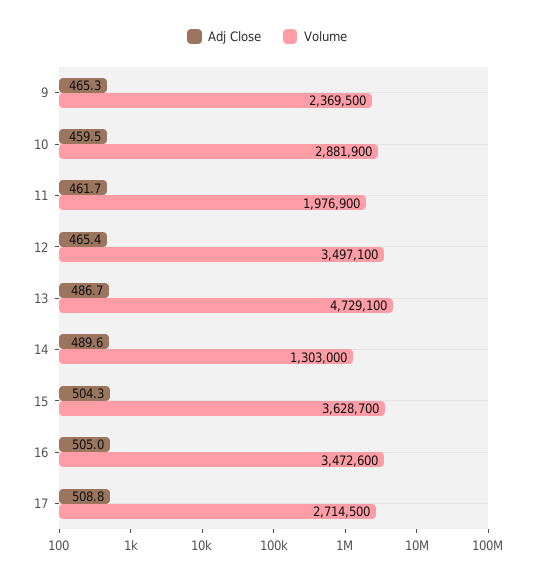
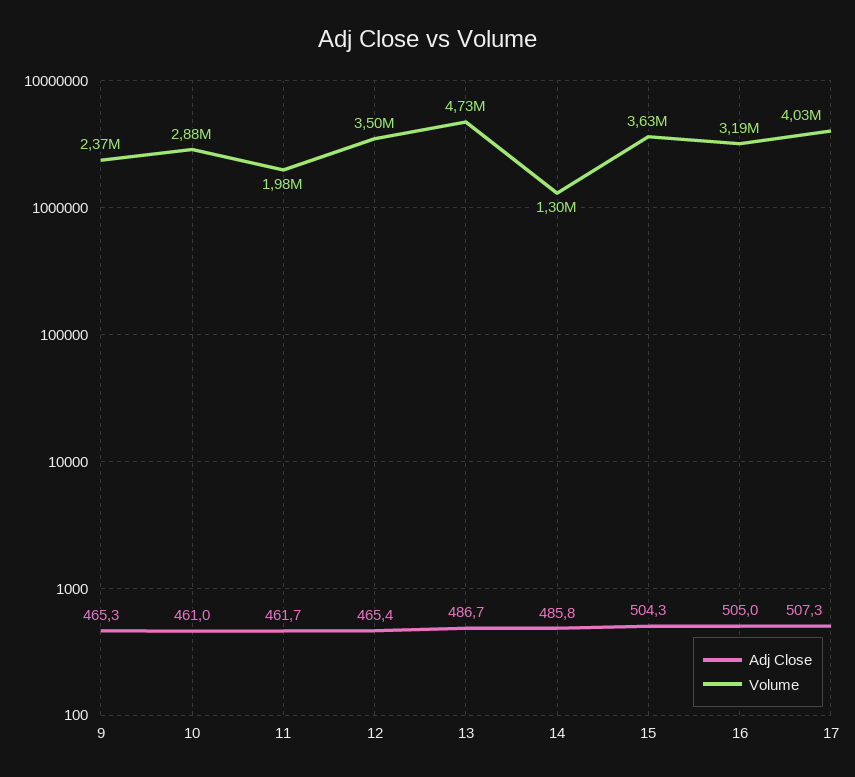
Adj Close, 10: 459.5 -> 461
Adj Close, 14: 489.6 -> 485.8
Volume, 16: 3472600 -> 3190000
Adj Close, 17: 508.8 -> 507.3
Volume, 17: 2714500 -> 4030000

